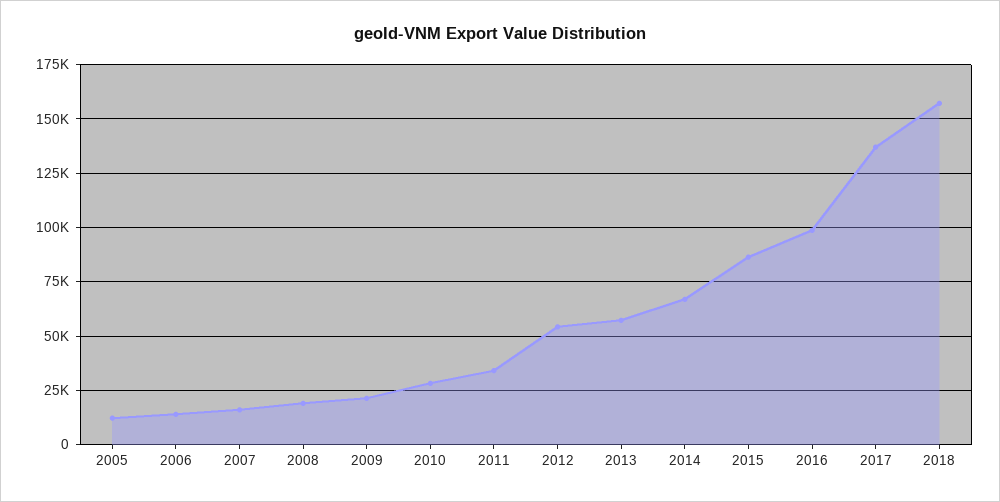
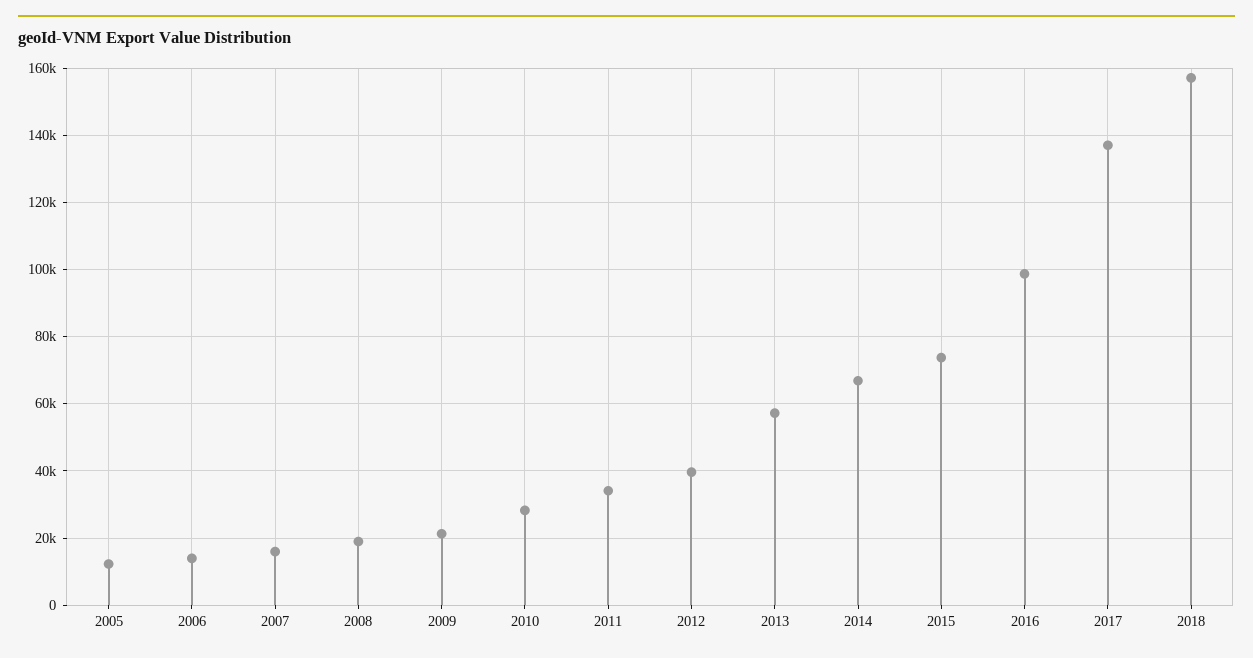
2012: 55000 -> 40000
2015: 85000 -> 74000

